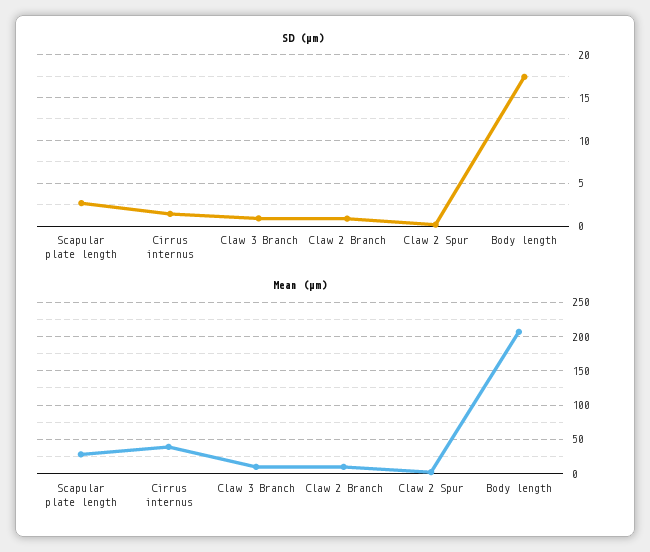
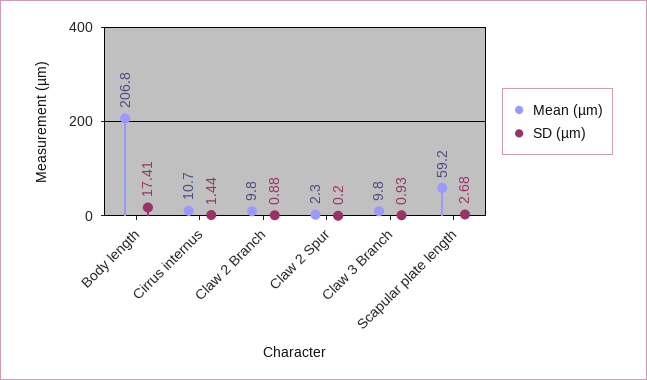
Mean (µm), Scapular plate length: 30 -> 59.2
Mean (µm), Cirrus internus: 40 -> 10.7

